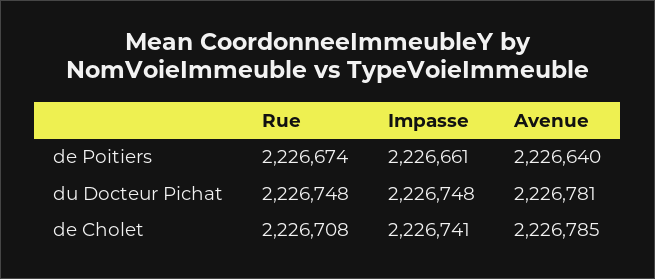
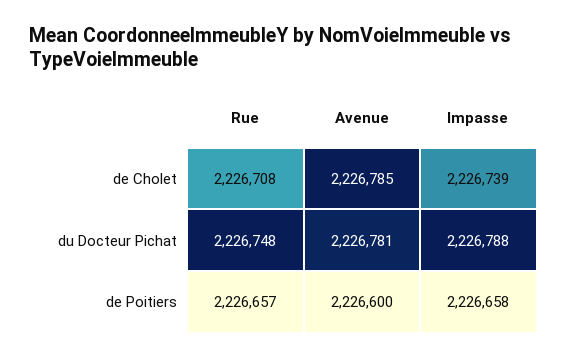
Rue, de Poitiers: 2226674 -> 2226657
Impasse, de Poitiers: 2226661 -> 2226658
Avenue, de Poitiers: 2226640 -> 2226600
Impasse, du Docteur Pichat: 2226748 -> 2226788
Impasse, de Cholet: 2226741 -> 2226739

